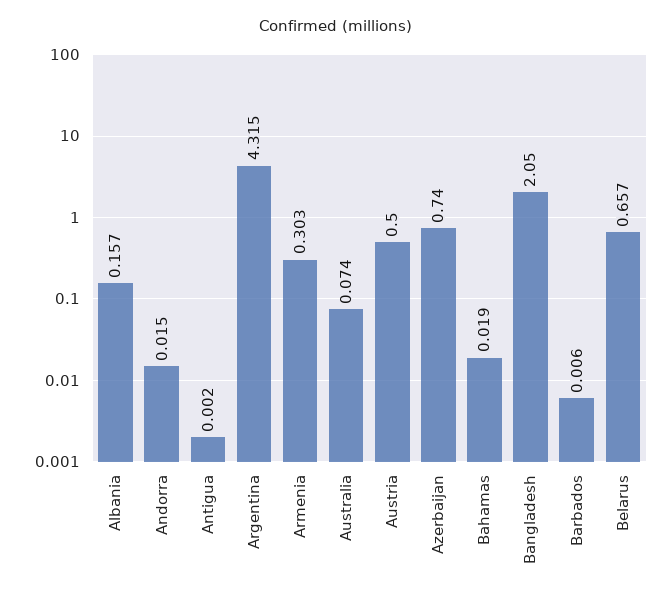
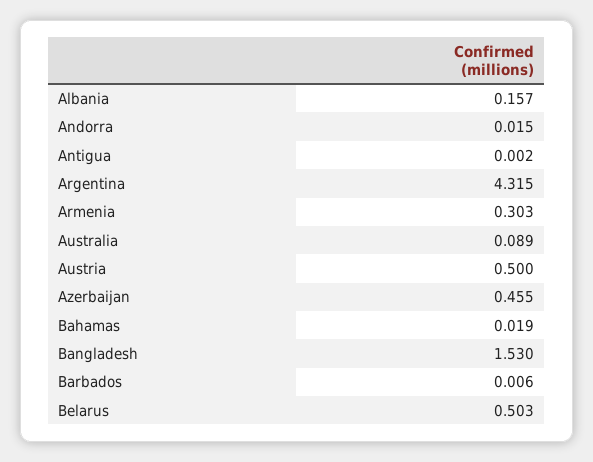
Australia: 0.074 -> 0.089
Azerbaijan: 0.74 -> 0.455
Bangladesh: 2.05 -> 1.53
Belarus: 0.657 -> 0.503

